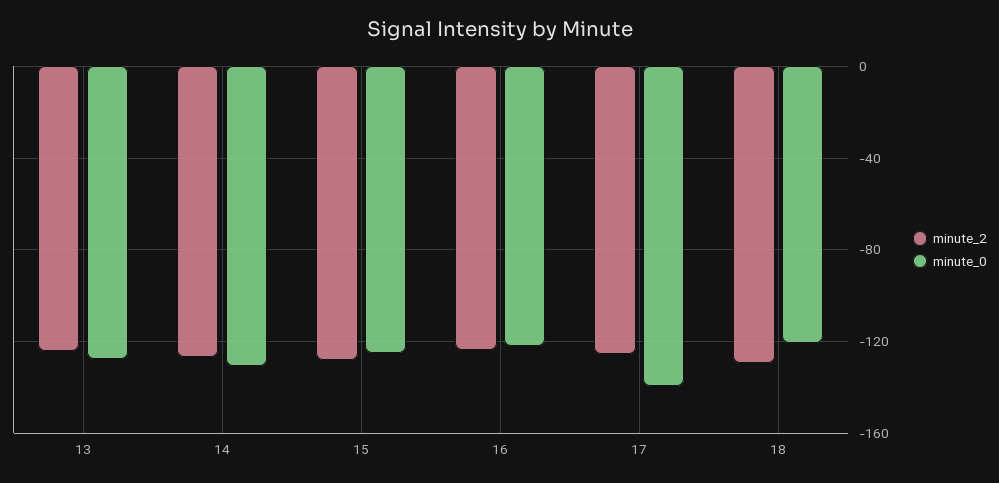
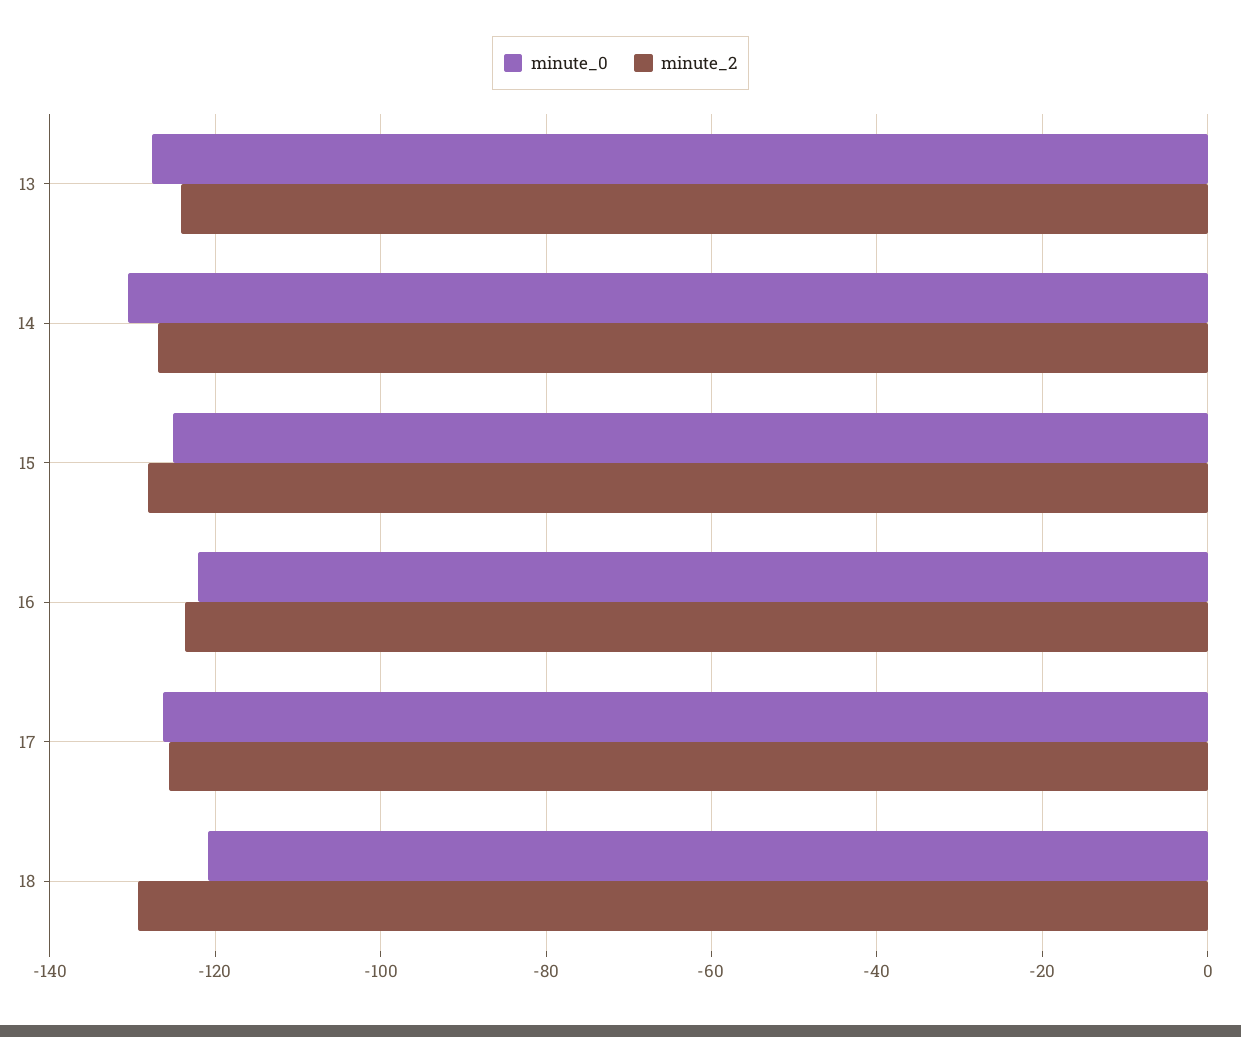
minute_0, 17: -140 -> -126

